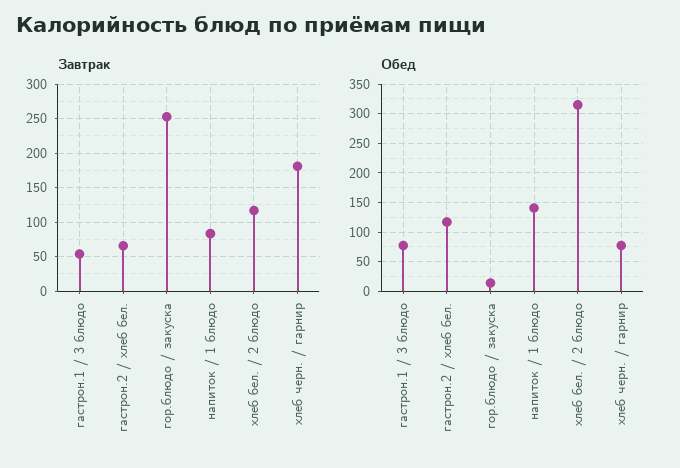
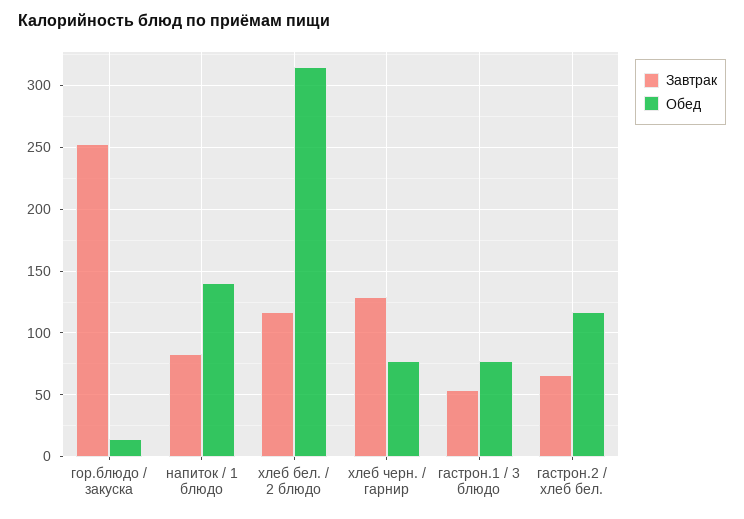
Завтрак, хлеб черн. / гарнир: 180 -> 130

